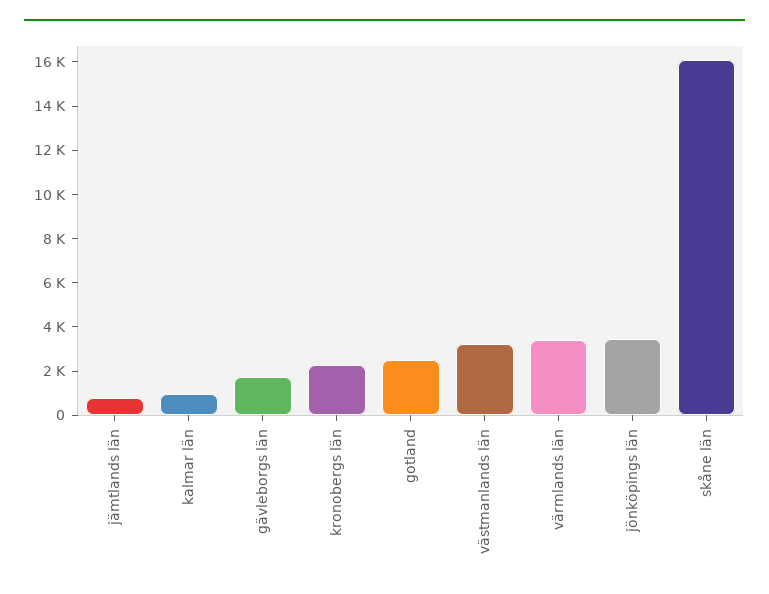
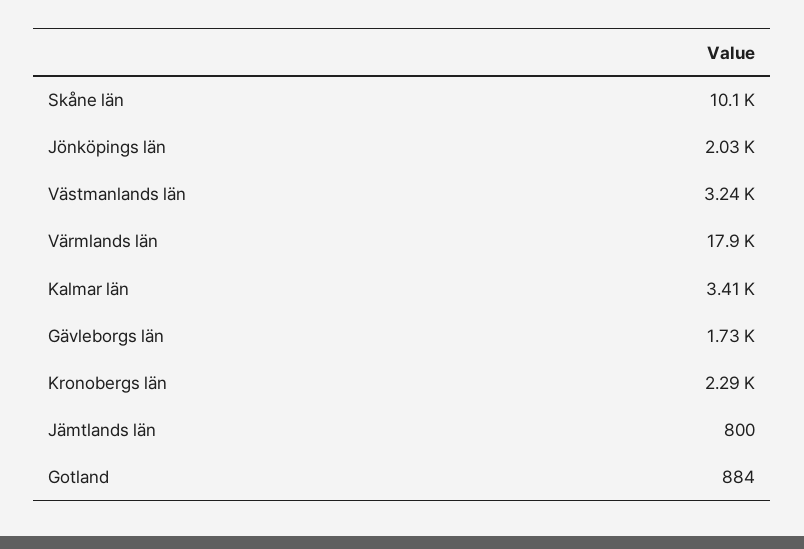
kalmar län: 1000 -> 3410
gotland: 2500 -> 884
värmlands län: 3500 -> 17900
jönköpings län: 3500 -> 2030
skåne län: 16000 -> 10100

